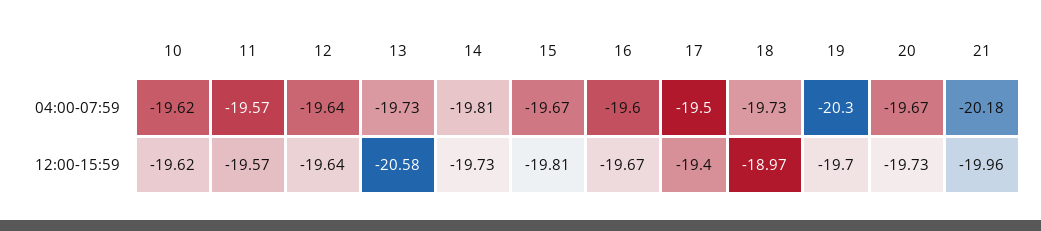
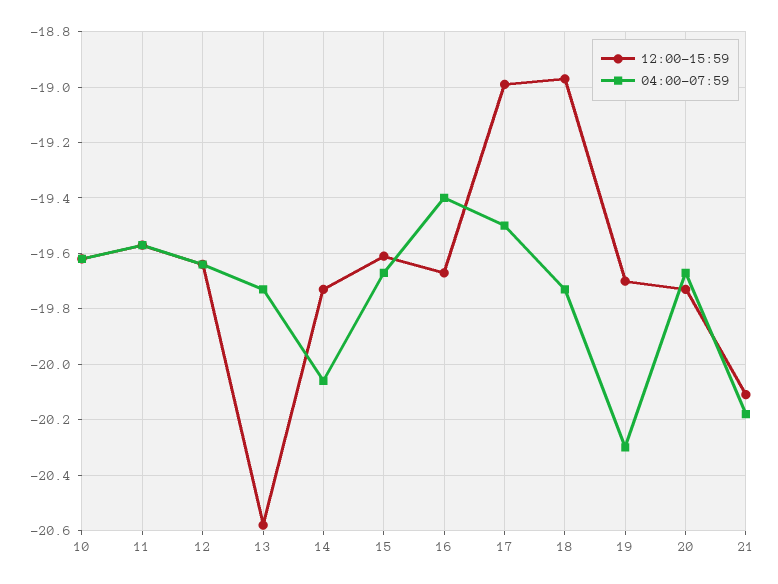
04:00-07:59, 14: -19.81 -> -20.05
04:00-07:59, 16: -19.6 -> -19.4
12:00-15:59, 15: -19.81 -> -19.6
12:00-15:59, 17: -19.4 -> -19
12:00-15:59, 21: -19.96 -> -20.1

